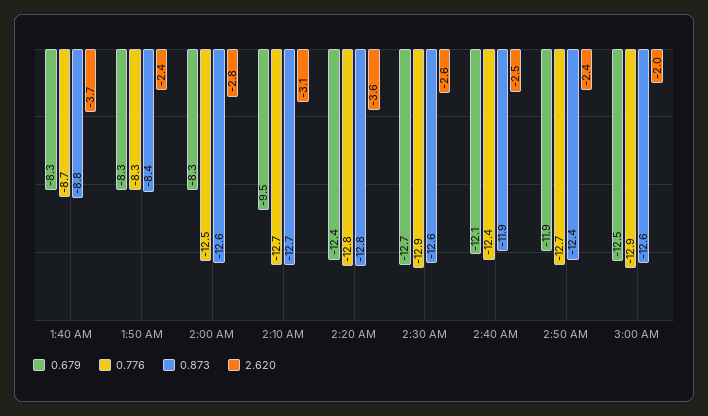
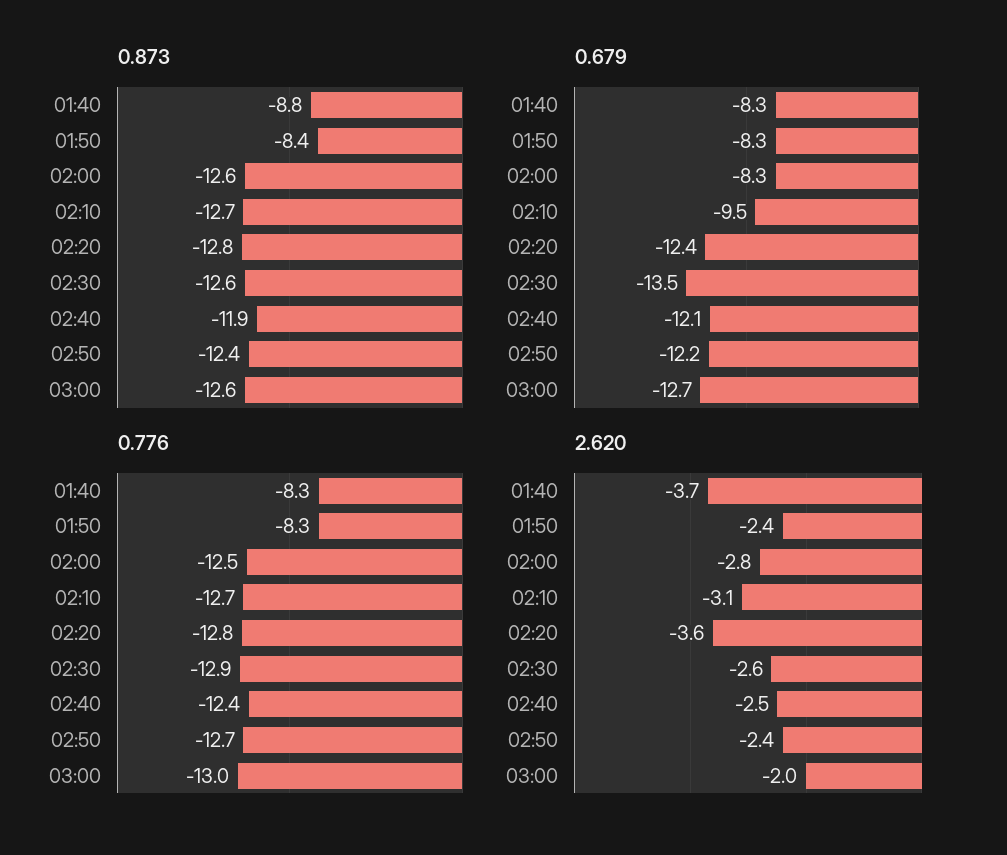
0.776, 1:40 AM: -8.7 -> -8.3
0.679, 2:30 AM: -12.7 -> -13.5
0.679, 2:50 AM: -11.9 -> -12.2
0.679, 3:00 AM: -12.5 -> -12.7
0.776, 3:00 AM: -12.9 -> -13

